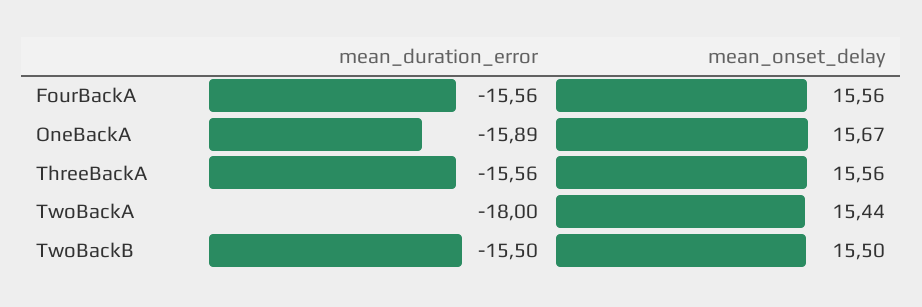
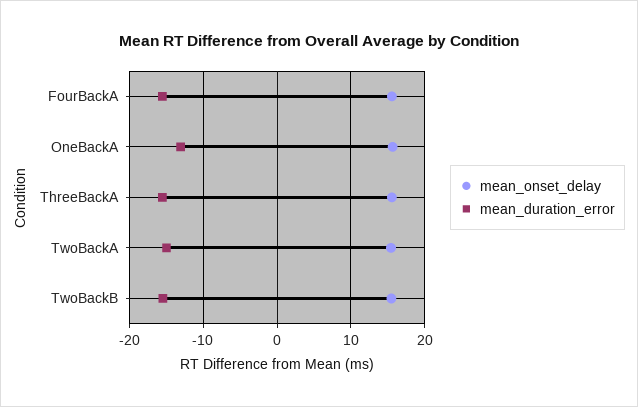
mean_duration_error, OneBackA: -15.89 -> -13
mean_duration_error, TwoBackA: -18 -> -15

